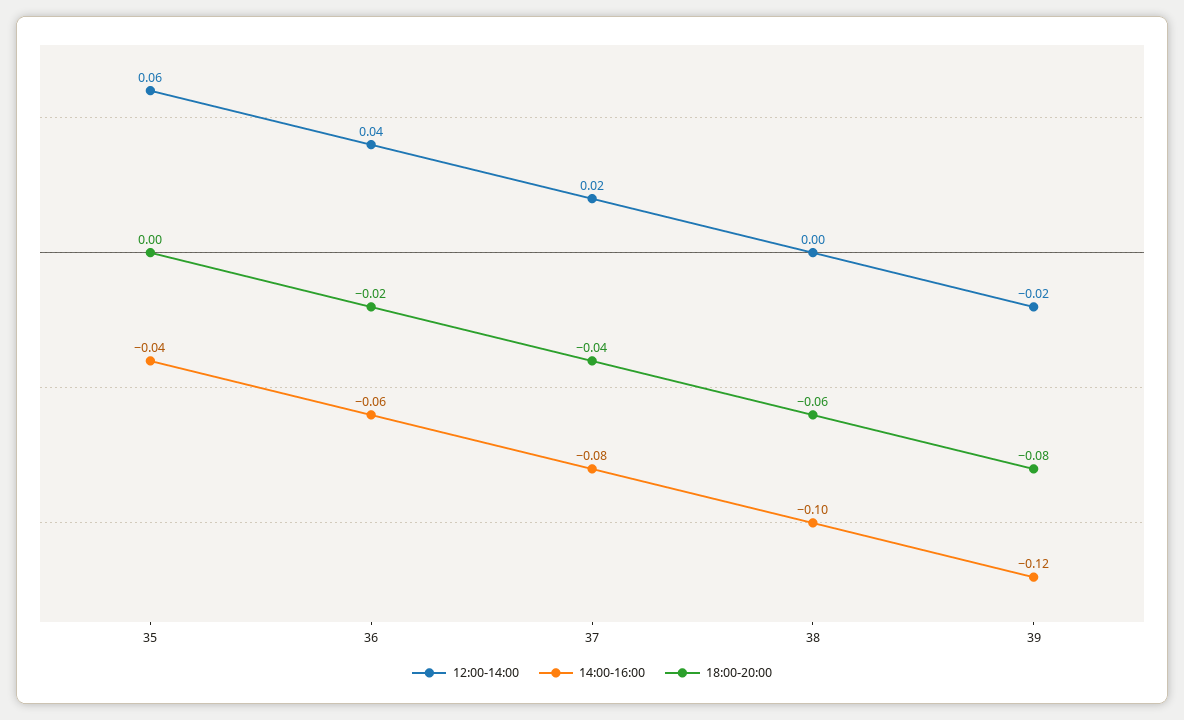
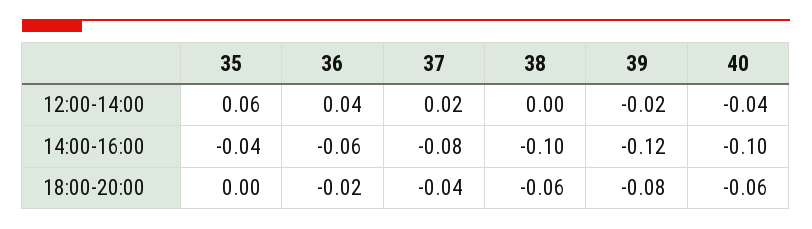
12:00-14:00, 40: none -> -0.04
14:00-16:00, 40: none -> -0.1
18:00-20:00, 40: none -> -0.06

